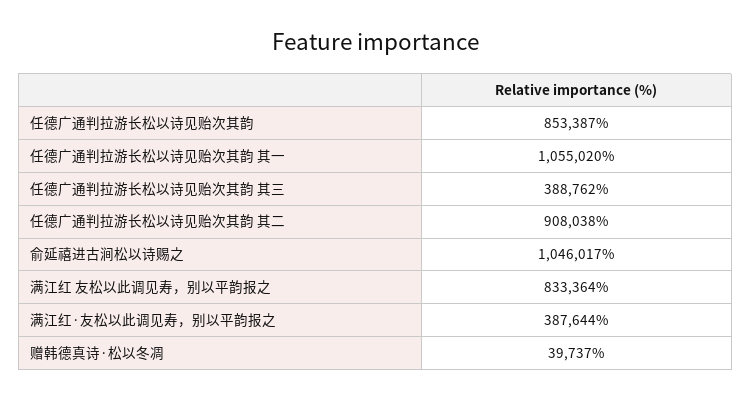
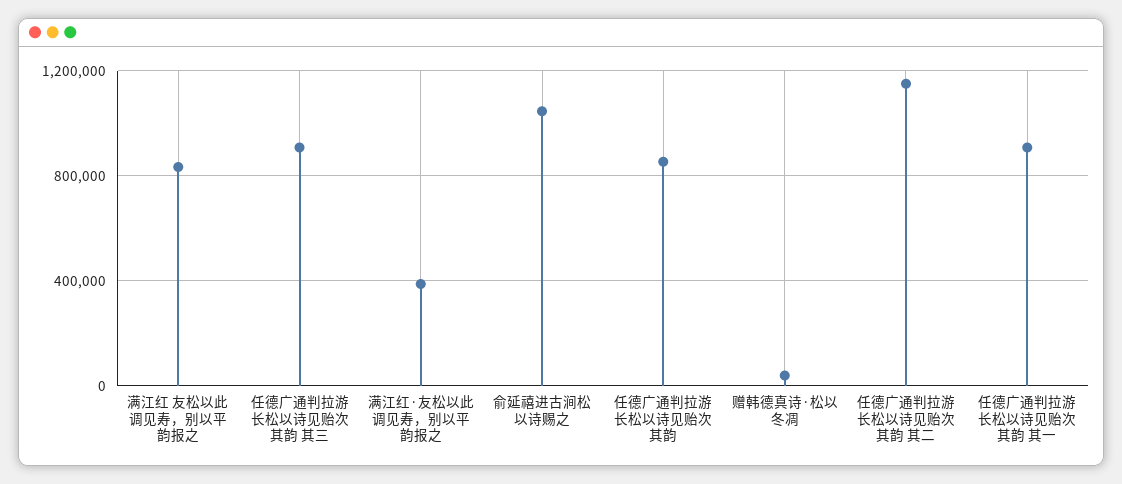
任德广通判拉游长松以诗见贻次其韵 其一: 1055020 -> 900000
任德广通判拉游长松以诗见贻次其韵 其三: 388762 -> 900000
任德广通判拉游长松以诗见贻次其韵 其二: 908038 -> 1150000

